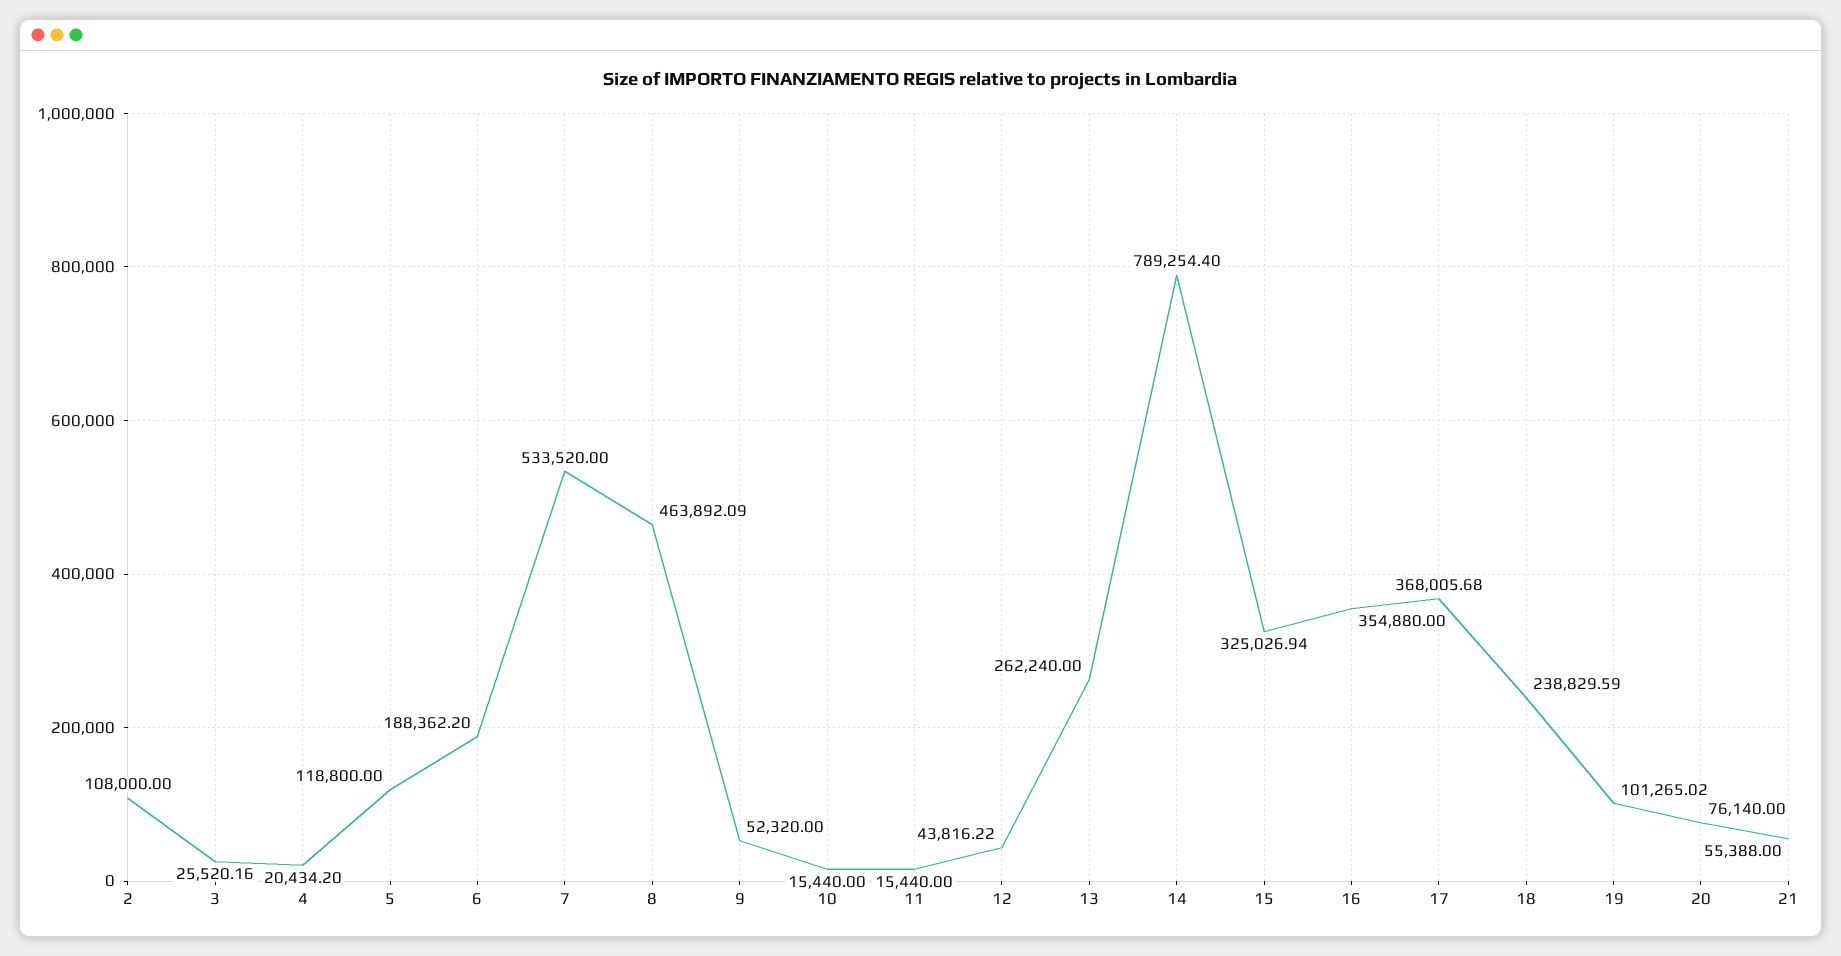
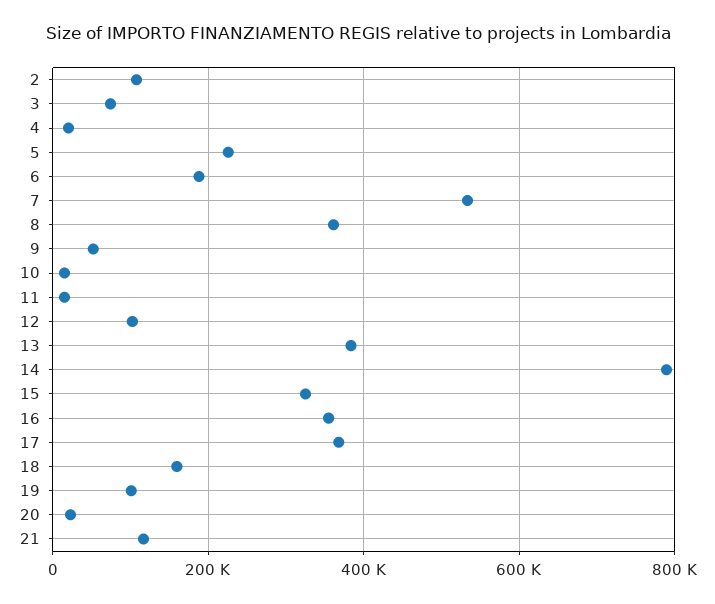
3: 25520.16 -> 80000
5: 118800 -> 220000
8: 463892.09 -> 360000
12: 43816.22 -> 100000
13: 262240 -> 380000
18: 238829.59 -> 160000
20: 76140 -> 20000
21: 55388 -> 120000

